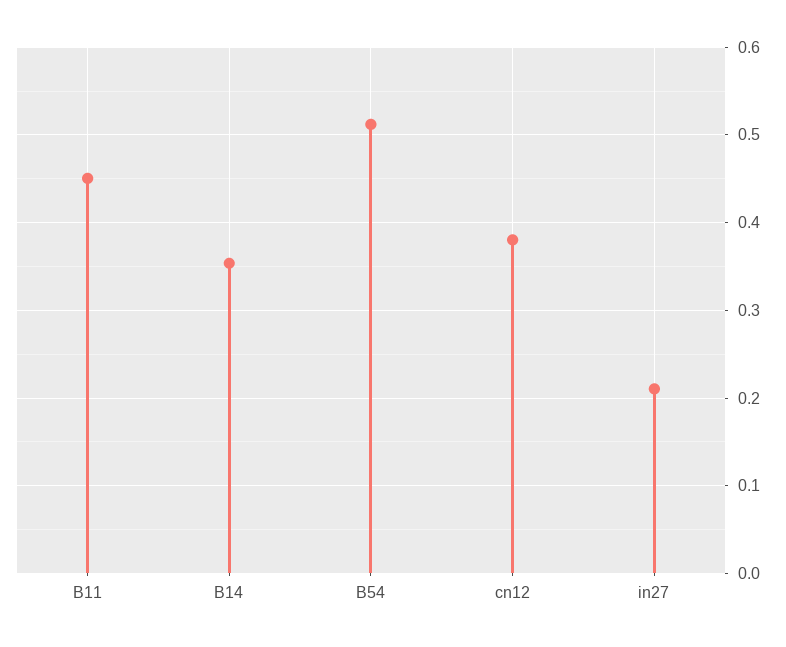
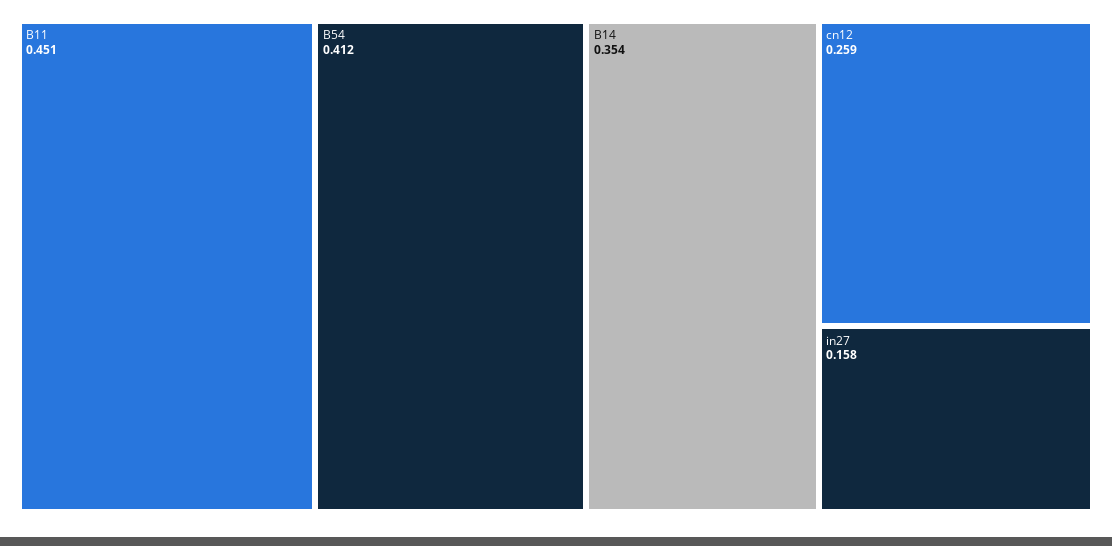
B54: 0.51 -> 0.412
cn12: 0.38 -> 0.259
in27: 0.21 -> 0.158

